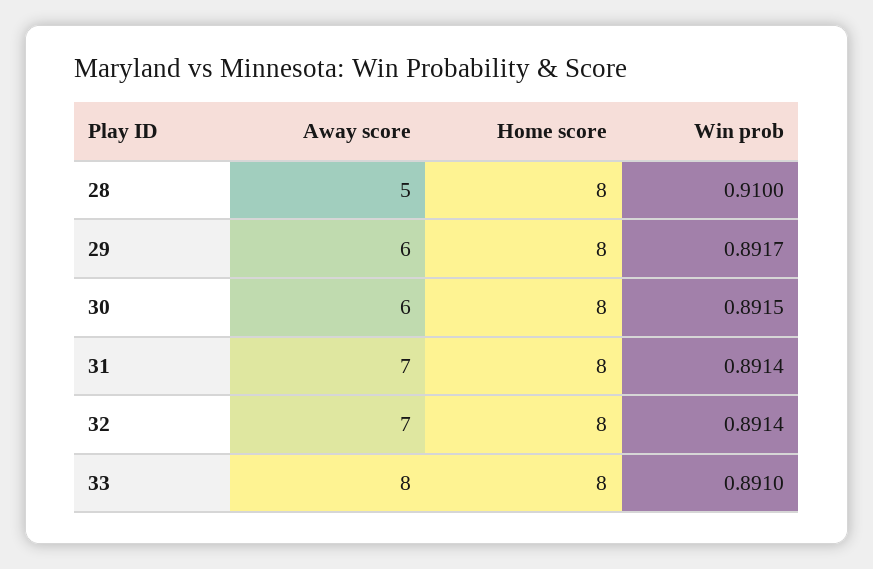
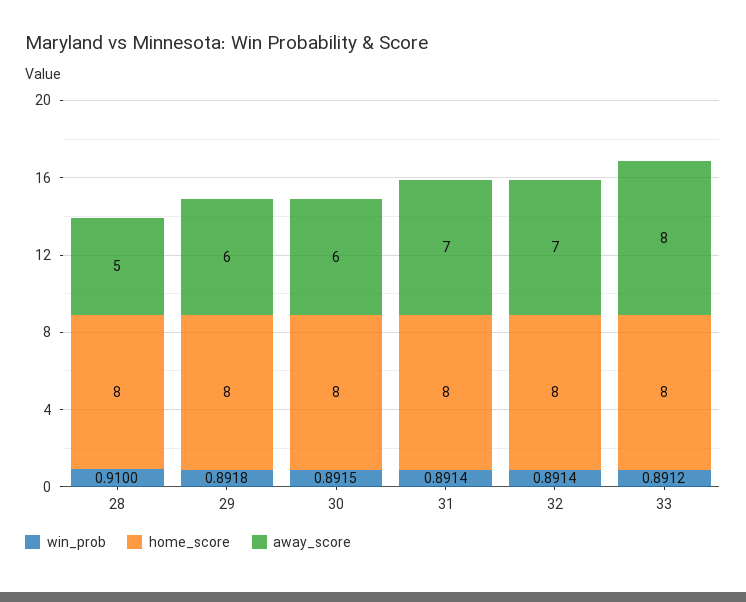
Win prob, 29: 0.8917 -> 0.8918
Win prob, 33: 0.891 -> 0.8912

